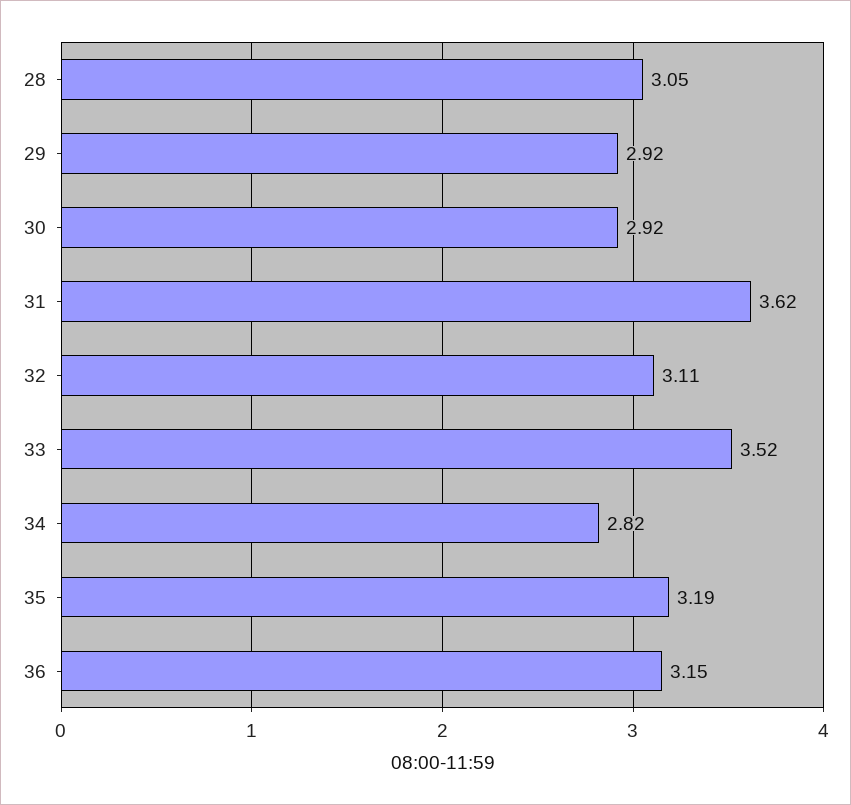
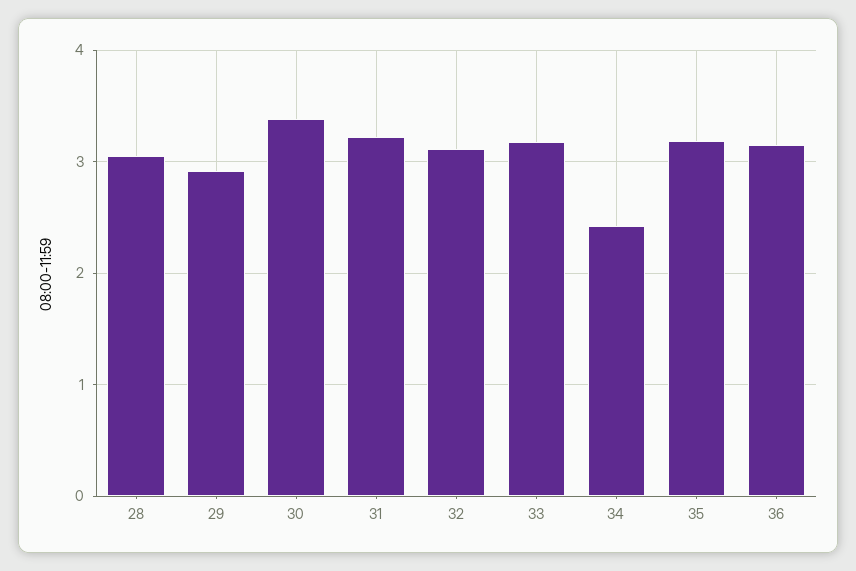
30: 2.92 -> 3.4
31: 3.62 -> 3.2
33: 3.52 -> 3.2
34: 2.82 -> 2.4

